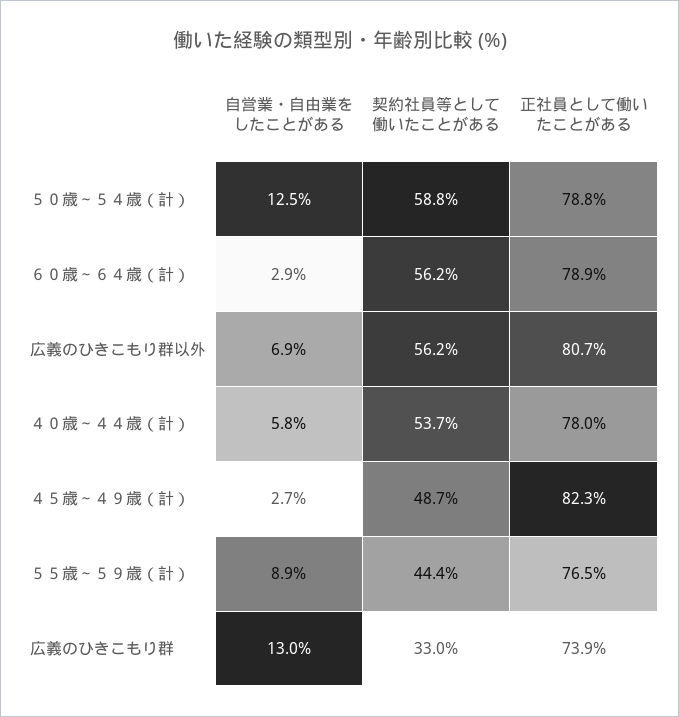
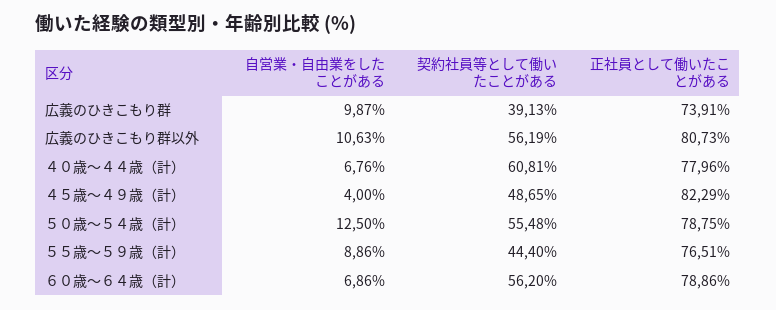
契約社員等として働いたことがある, ５０歳～５４歳（計）: 58.8 -> 55.48
自営業・自由業をしたことがある, ６０歳～６４歳（計）: 2.9 -> 6.86
自営業・自由業をしたことがある, 広義のひきこもり群以外: 6.9 -> 10.63
自営業・自由業をしたことがある, ４０歳～４４歳（計）: 5.8 -> 6.76
契約社員等として働いたことがある, ４０歳～４４歳（計）: 53.7 -> 60.81
自営業・自由業をしたことがある, ４５歳～４９歳（計）: 2.7 -> 4
自営業・自由業をしたことがある, 広義のひきこもり群: 13 -> 9.87
契約社員等として働いたことがある, 広義のひきこもり群: 33 -> 39.13

